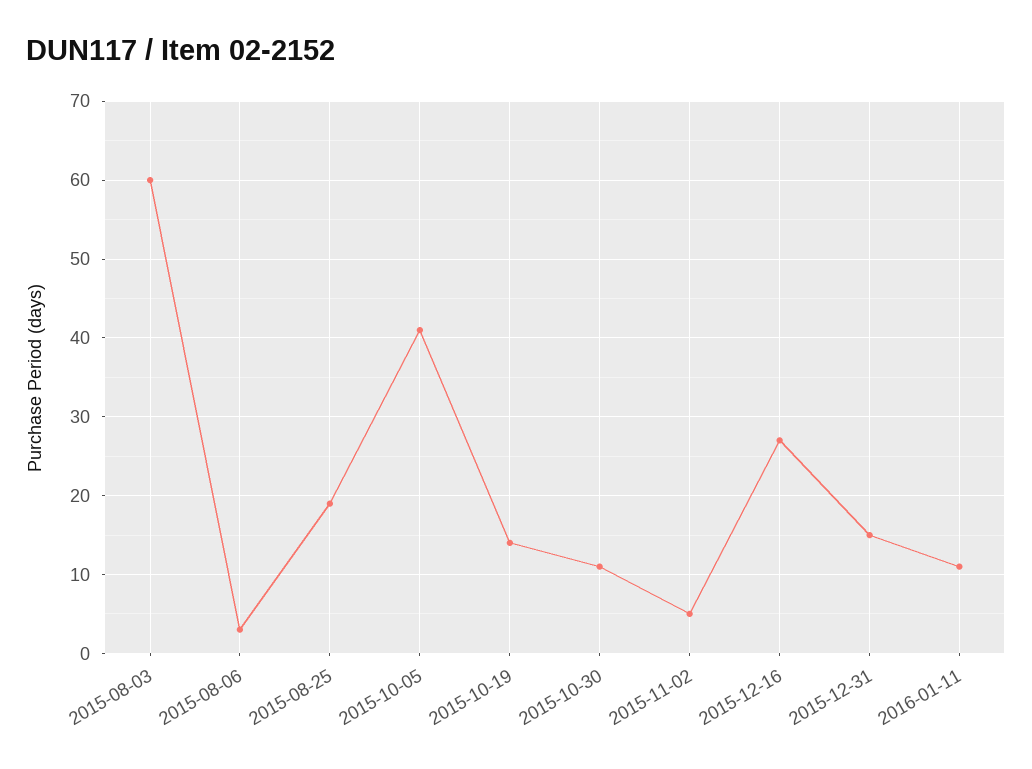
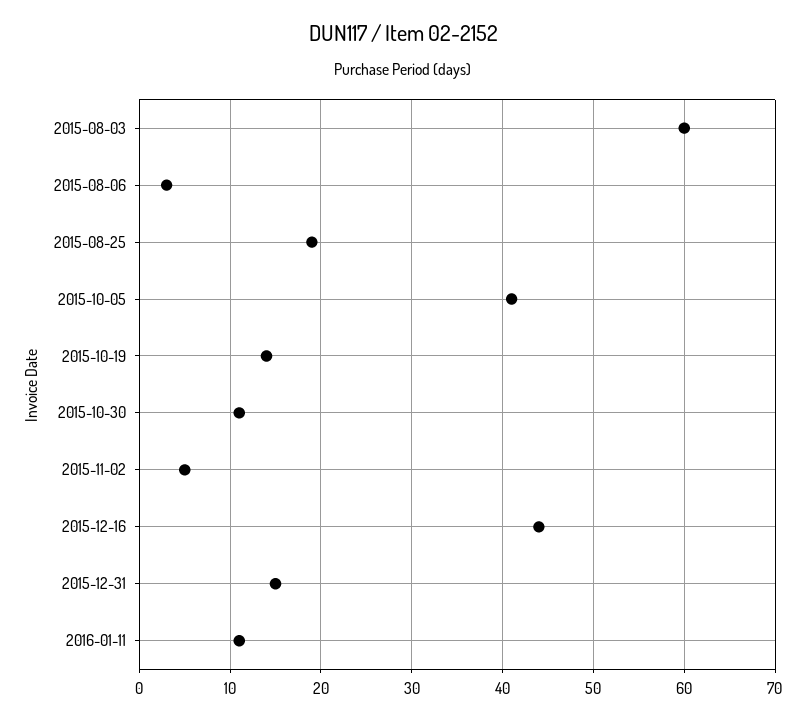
2015-12-16: 27 -> 44

